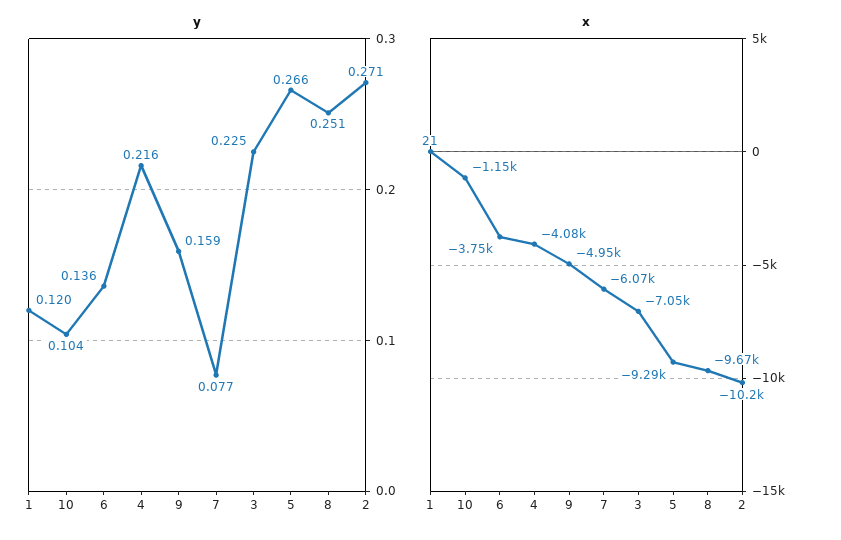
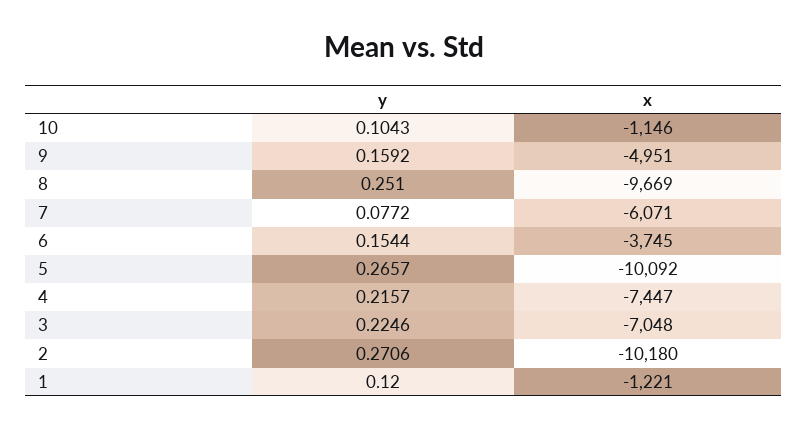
y, 6: 0.136 -> 0.1544
x, 1: 21 -> -1221
x, 4: -4080 -> -7447
x, 5: -9290 -> -10092

